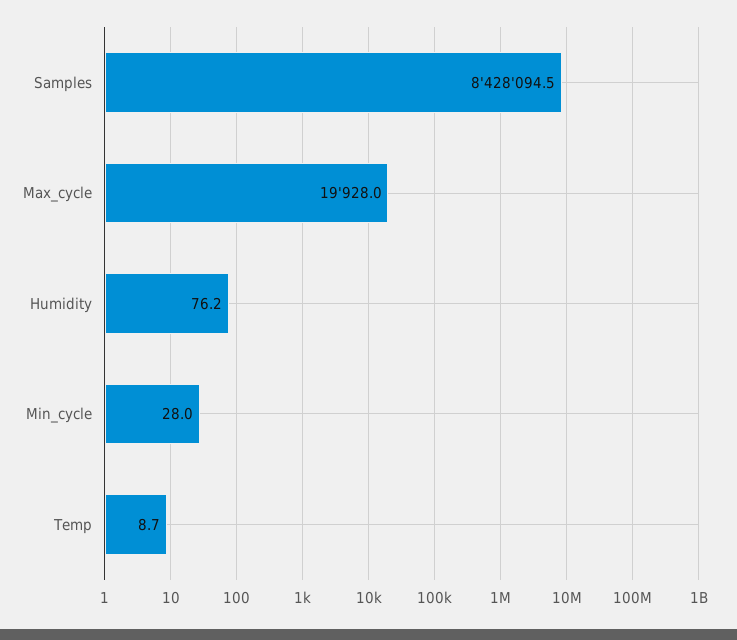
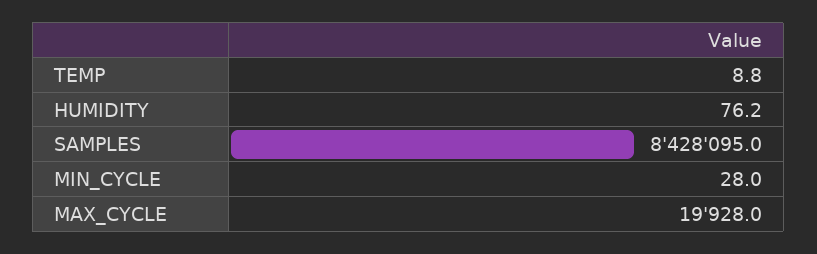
Samples: 8428094.5 -> 8428095
Temp: 8.7 -> 8.8

